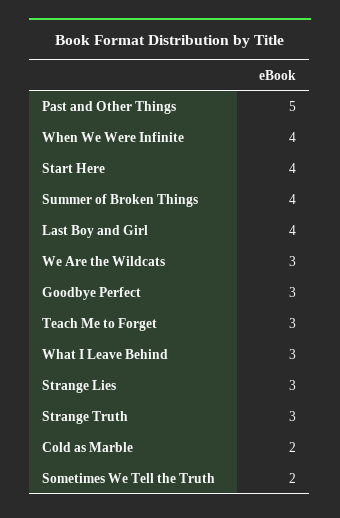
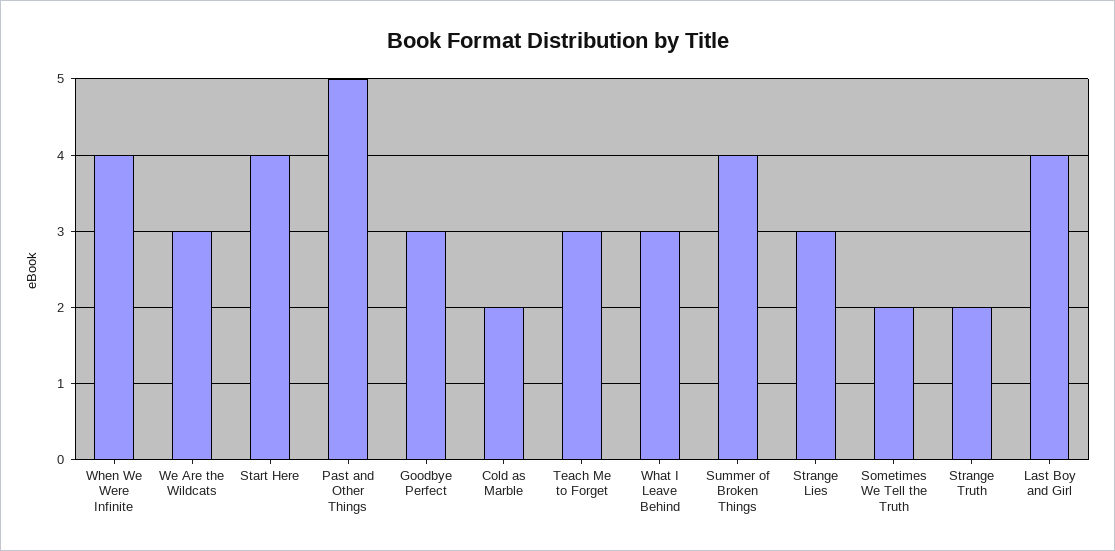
Strange Truth: 3 -> 2

